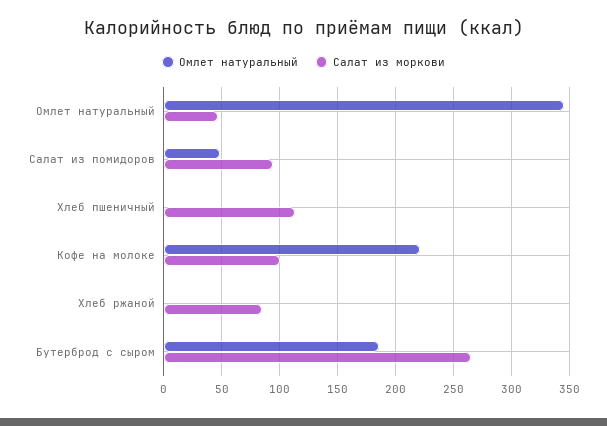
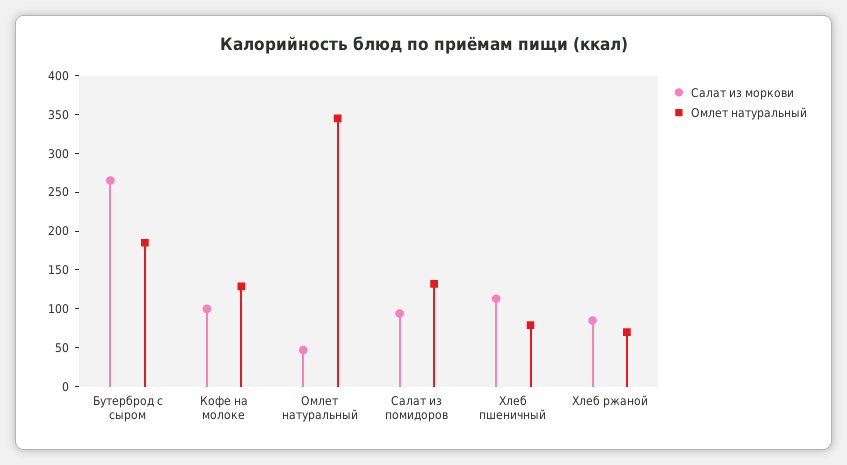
Омлет натуральный, Салат из помидоров: 50 -> 125
Омлет натуральный, Хлеб пшеничный: 0 -> 75
Омлет натуральный, Кофе на молоке: 220 -> 125
Омлет натуральный, Хлеб ржаной: 0 -> 75

